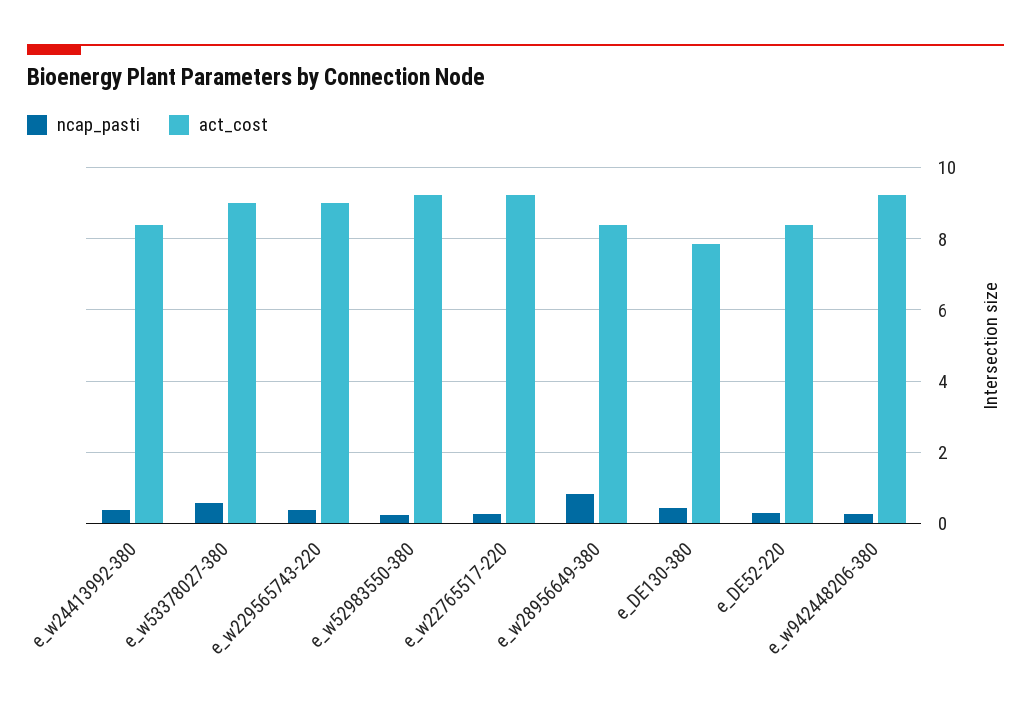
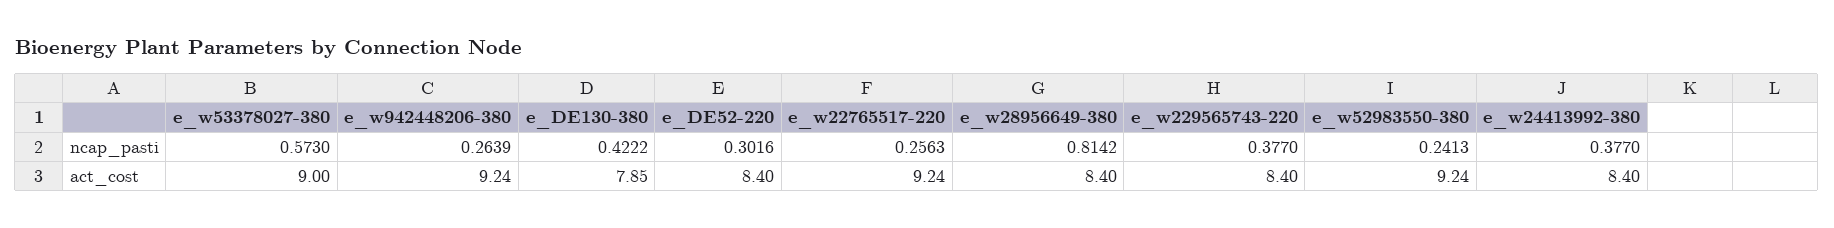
act_cost, e_w229565743-220: 9 -> 8.4

